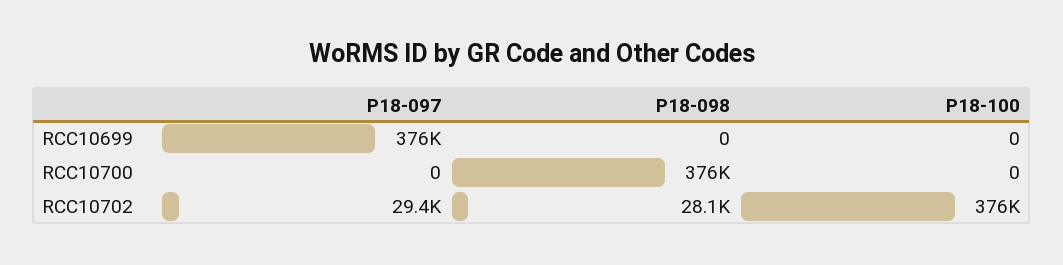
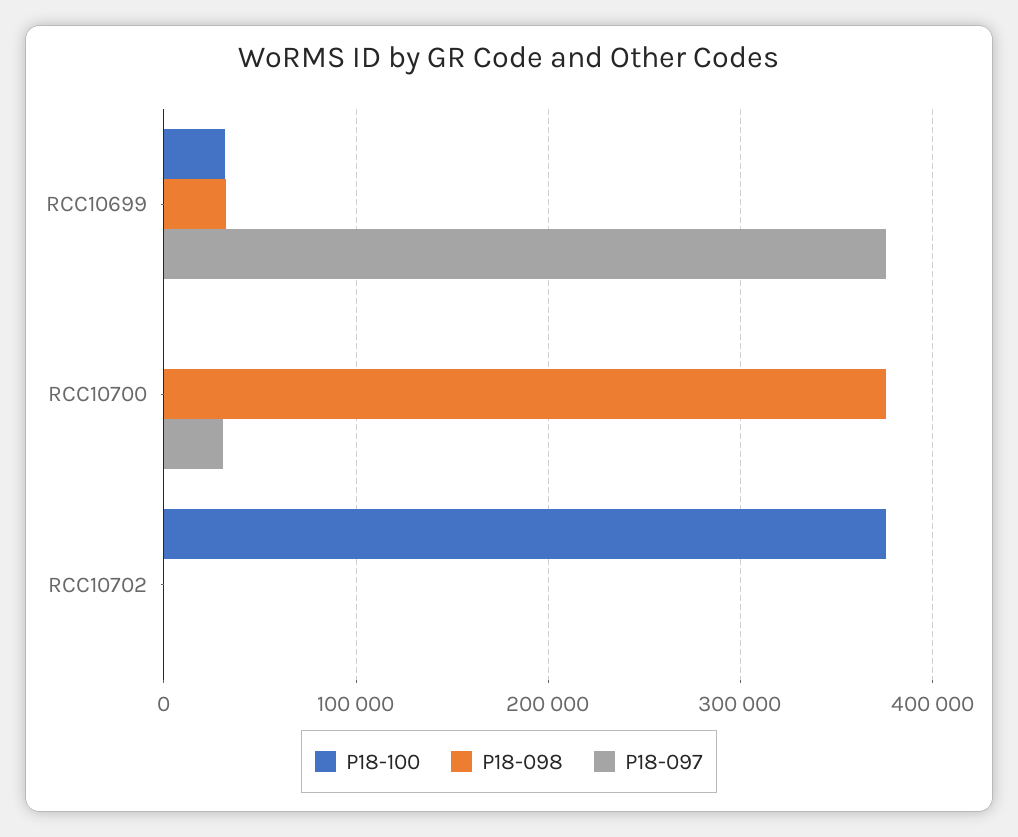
P18-098, RCC10699: 0 -> 30000
P18-100, RCC10699: 0 -> 30000
P18-097, RCC10700: 0 -> 30000
P18-097, RCC10702: 29400 -> 0
P18-098, RCC10702: 28100 -> 0

